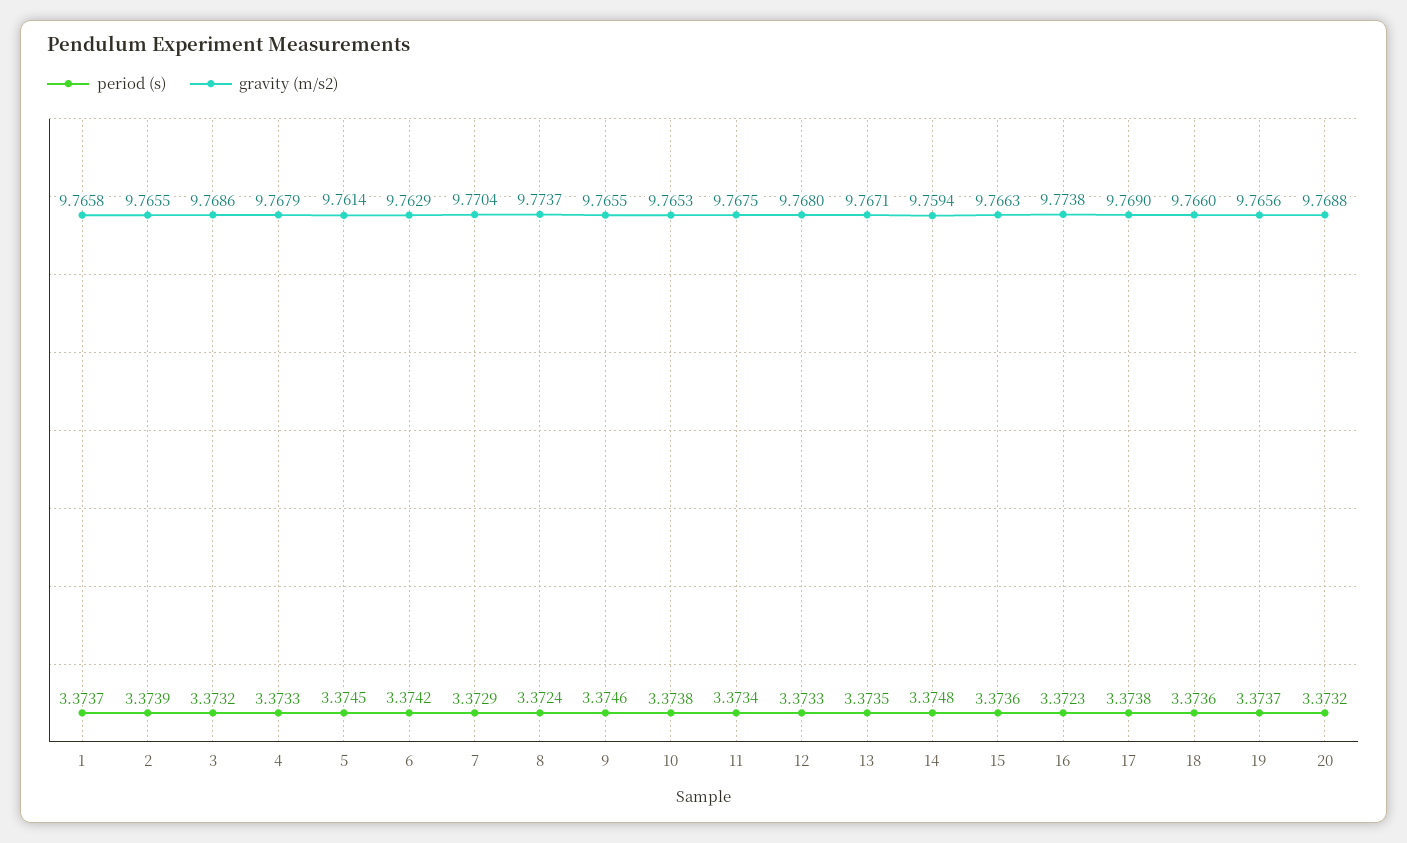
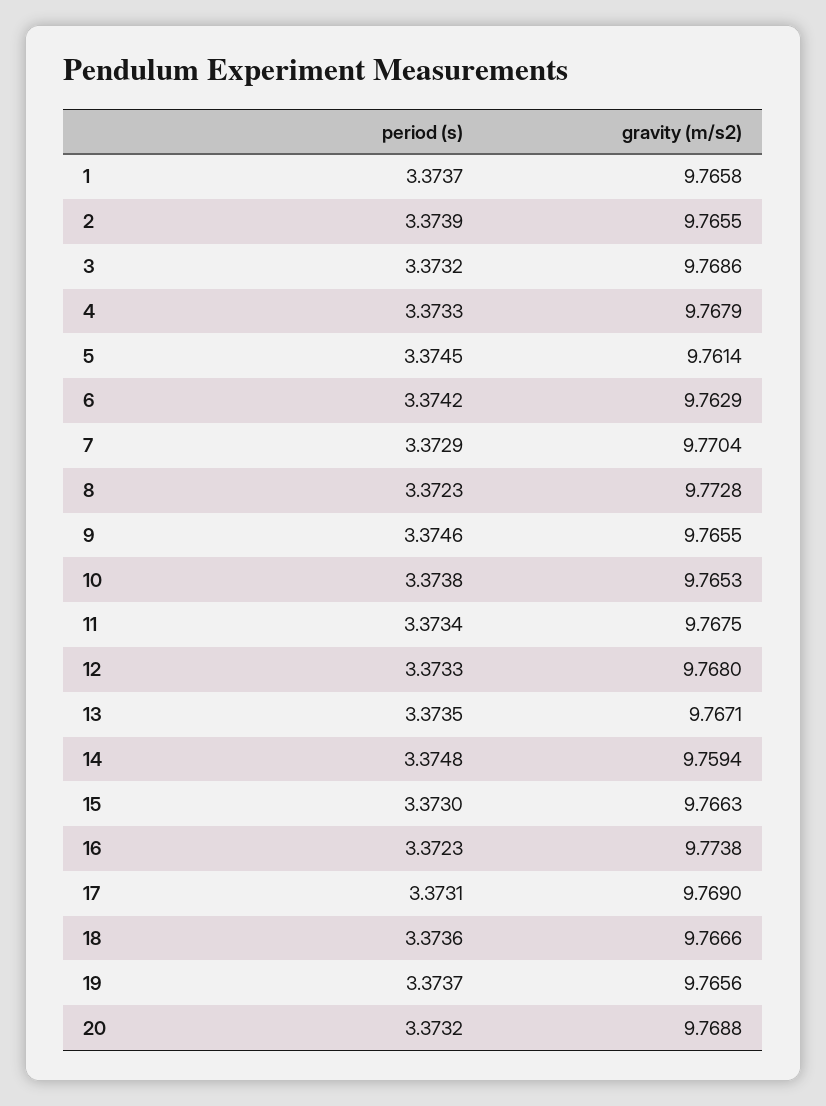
period (s), 8: 3.3724 -> 3.3723
gravity (m/s2), 8: 9.7737 -> 9.7728
period (s), 15: 3.3736 -> 3.373
period (s), 17: 3.3738 -> 3.3731
gravity (m/s2), 18: 9.766 -> 9.7666

